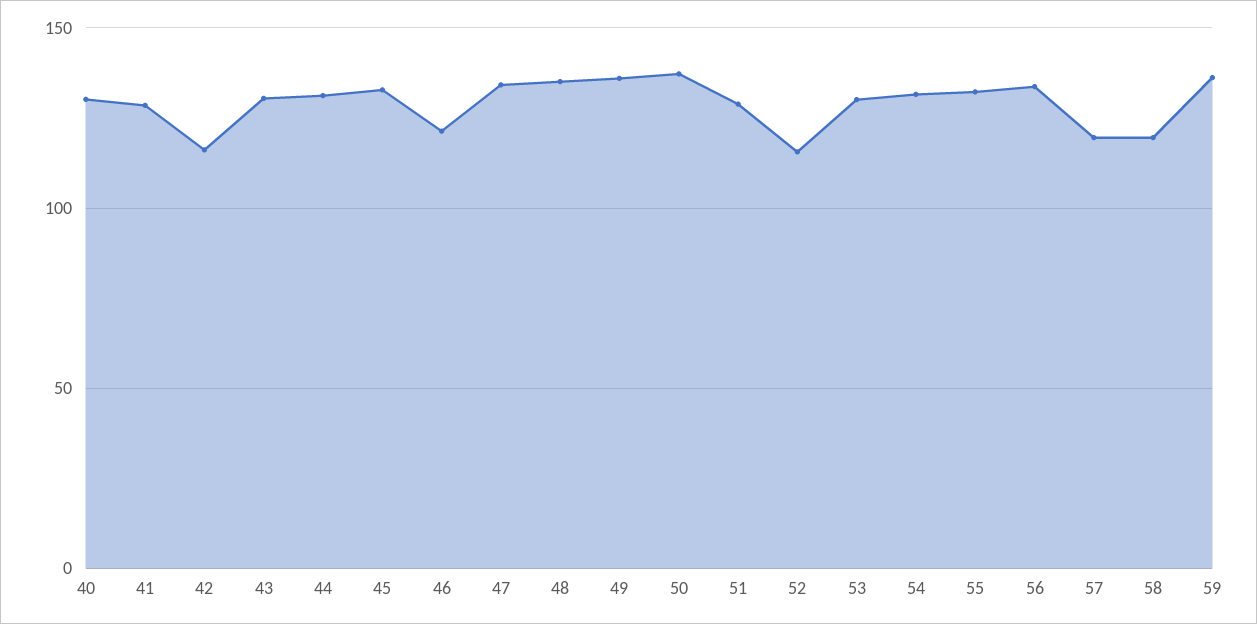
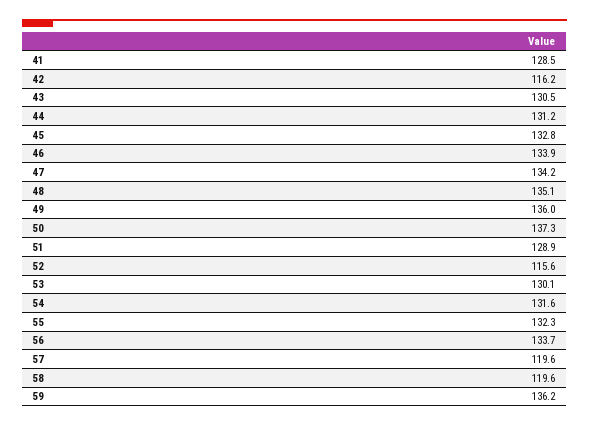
40: 130 -> none
46: 120 -> 133.9

